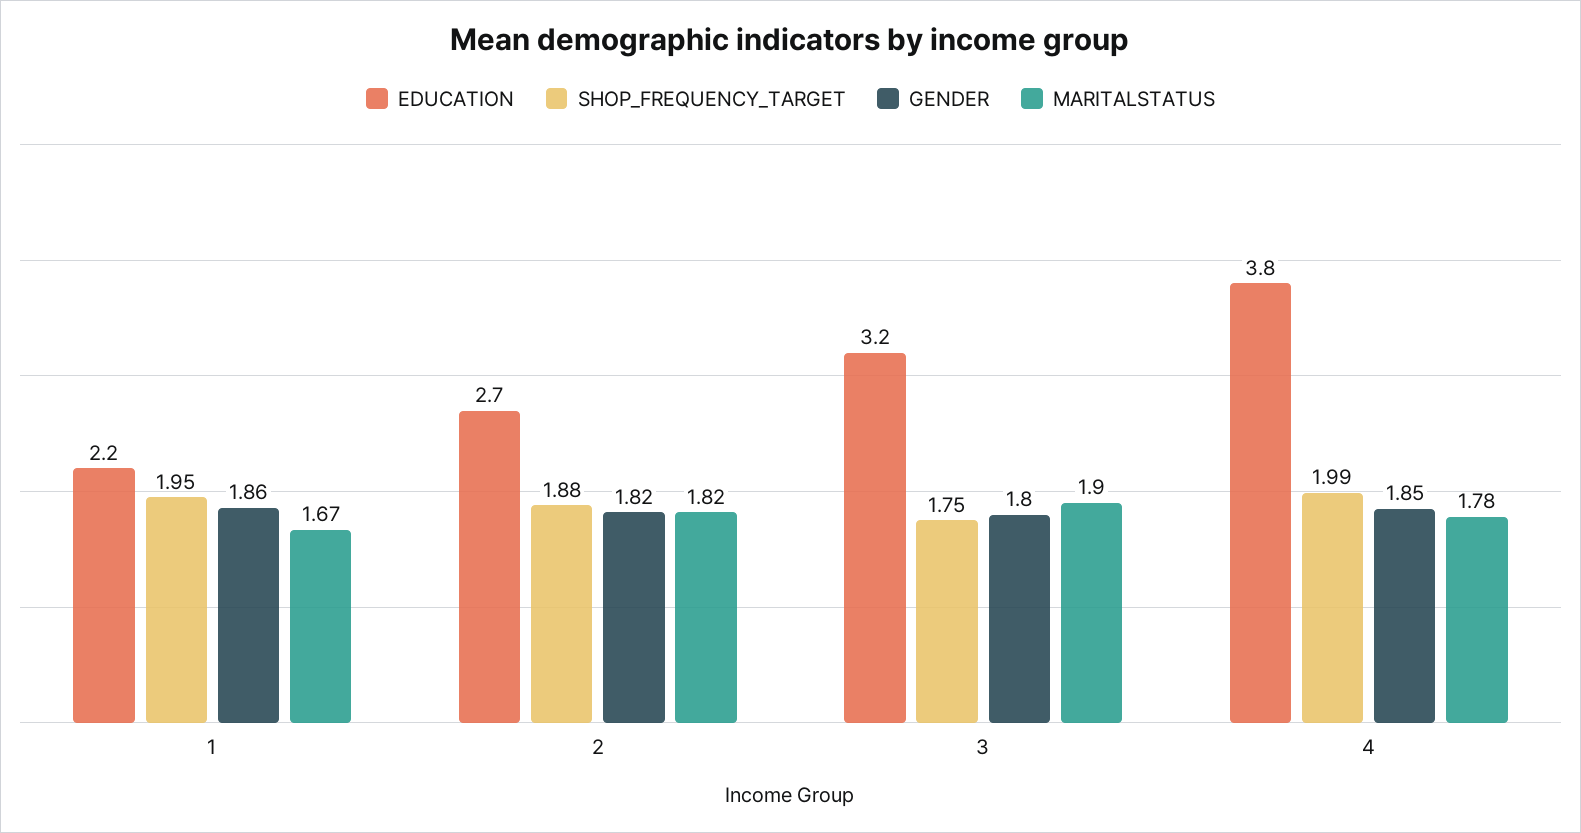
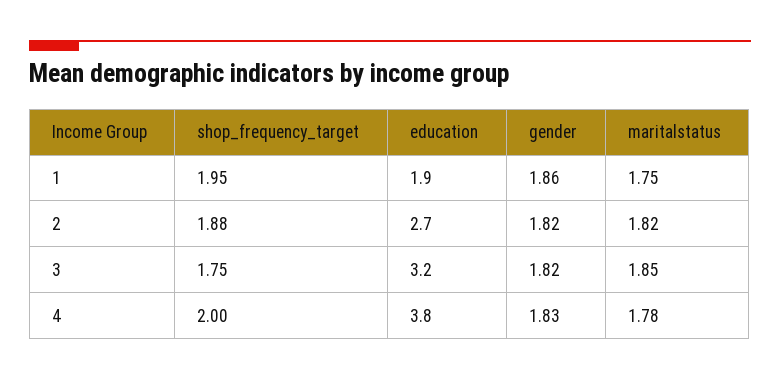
EDUCATION, 1: 2.2 -> 1.9
MARITALSTATUS, 1: 1.67 -> 1.75
GENDER, 3: 1.8 -> 1.82
MARITALSTATUS, 3: 1.9 -> 1.85
SHOP_FREQUENCY_TARGET, 4: 1.99 -> 2
GENDER, 4: 1.85 -> 1.83

